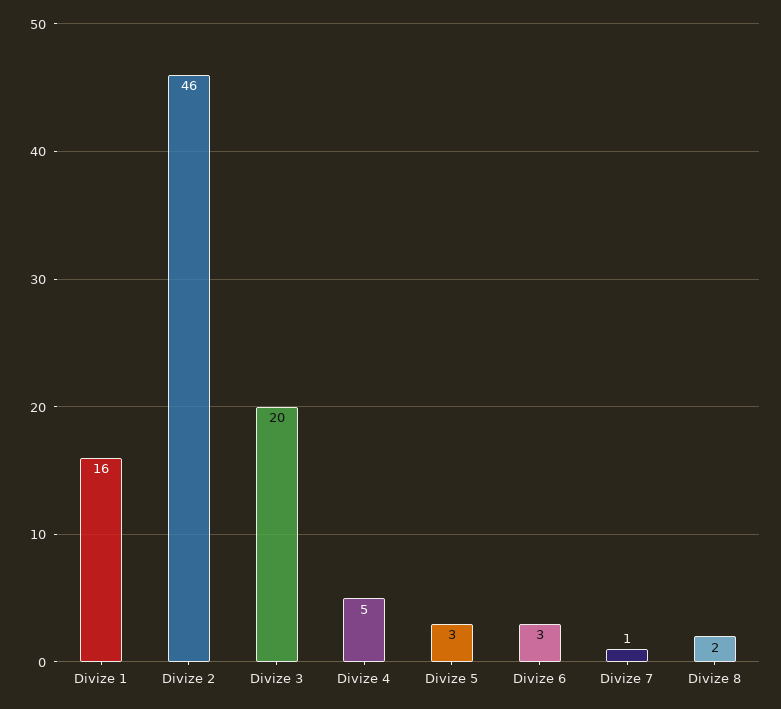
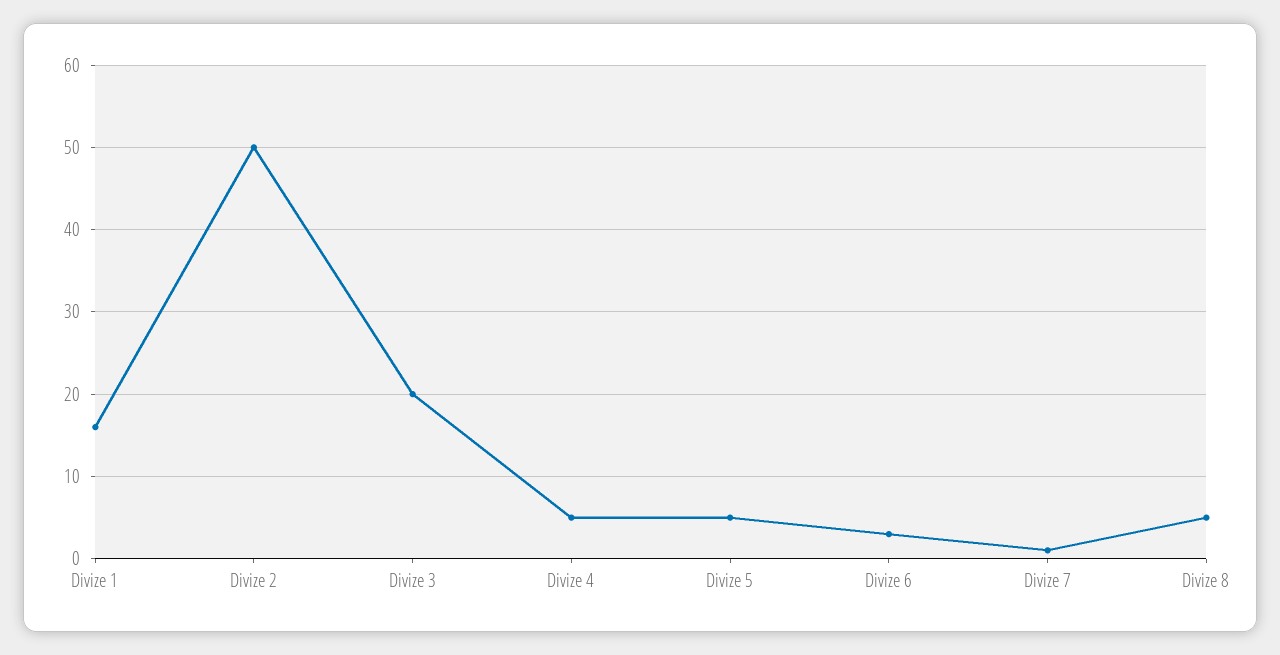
Divize 2: 46 -> 50
Divize 5: 3 -> 5
Divize 8: 2 -> 5

